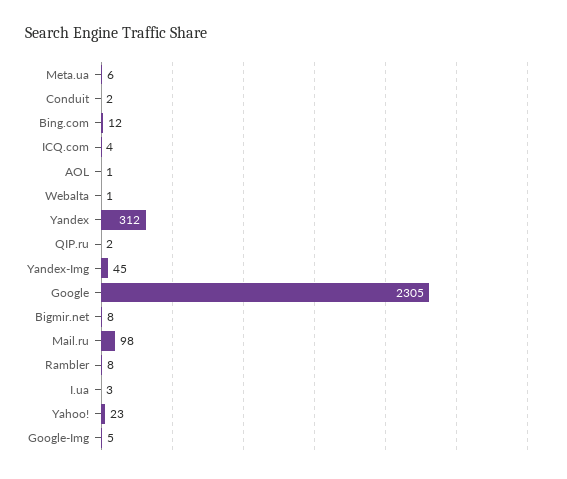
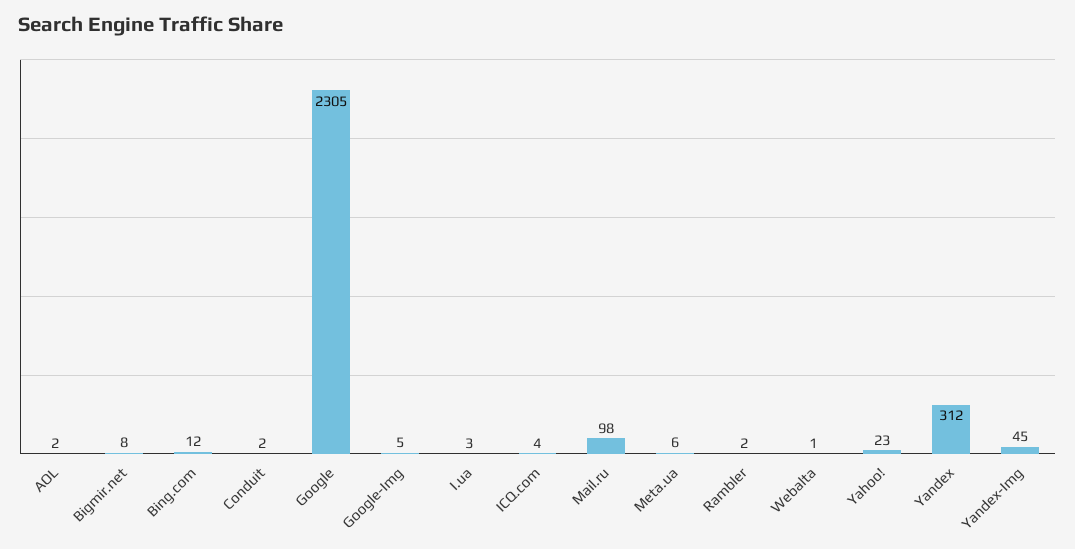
AOL: 1 -> 2
QIP.ru: 2 -> none
Rambler: 8 -> 2

